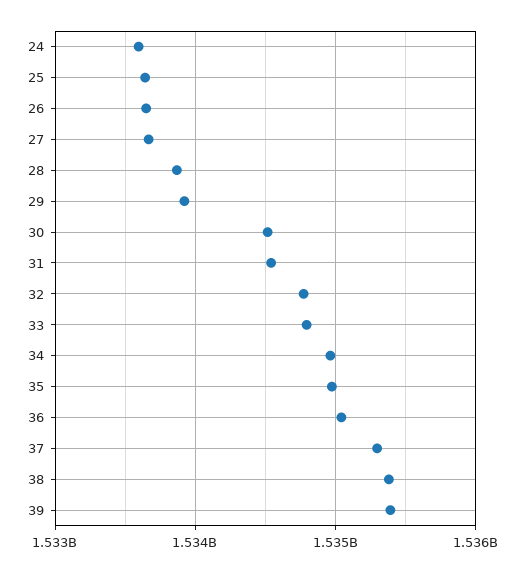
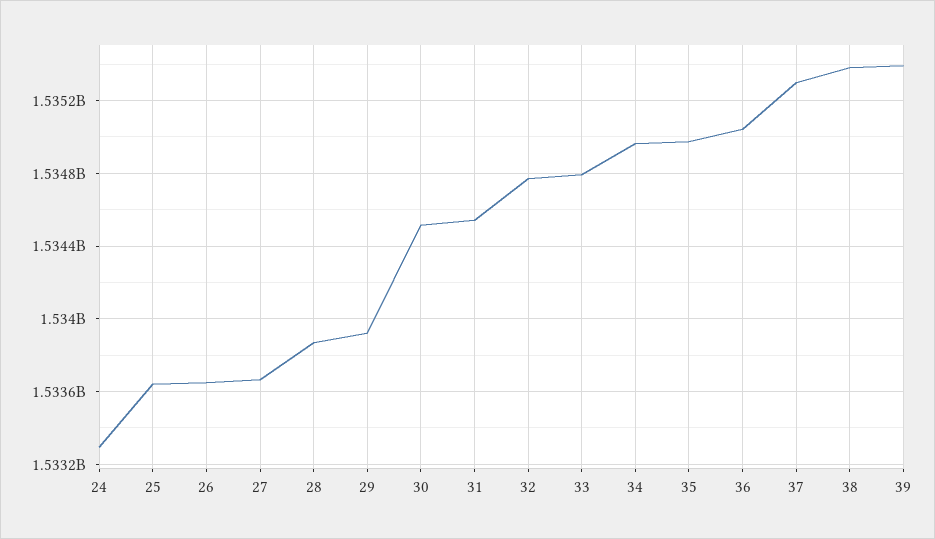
24: 1533600000 -> 1533300000

